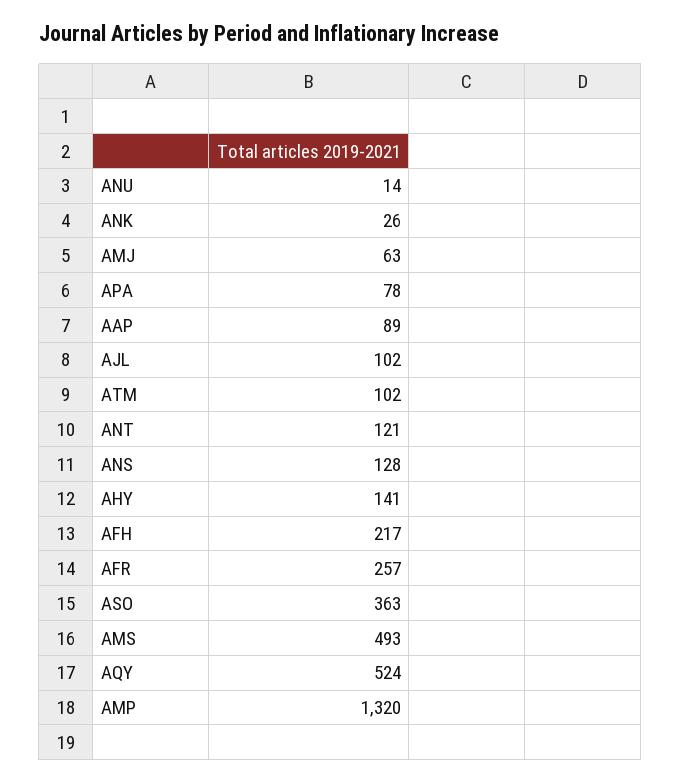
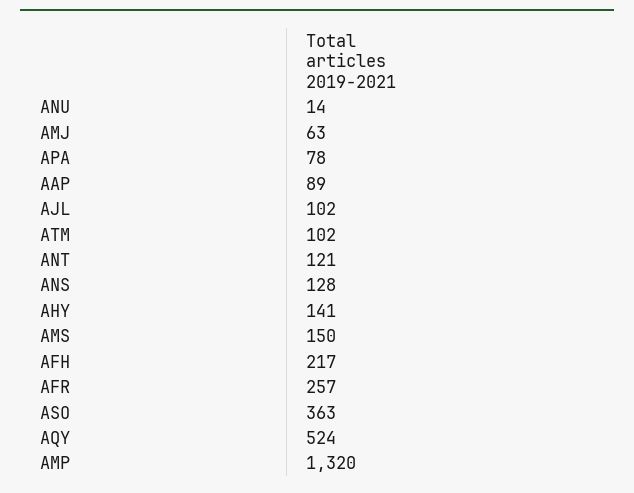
ANK: 26 -> none
AMS: 493 -> 150

